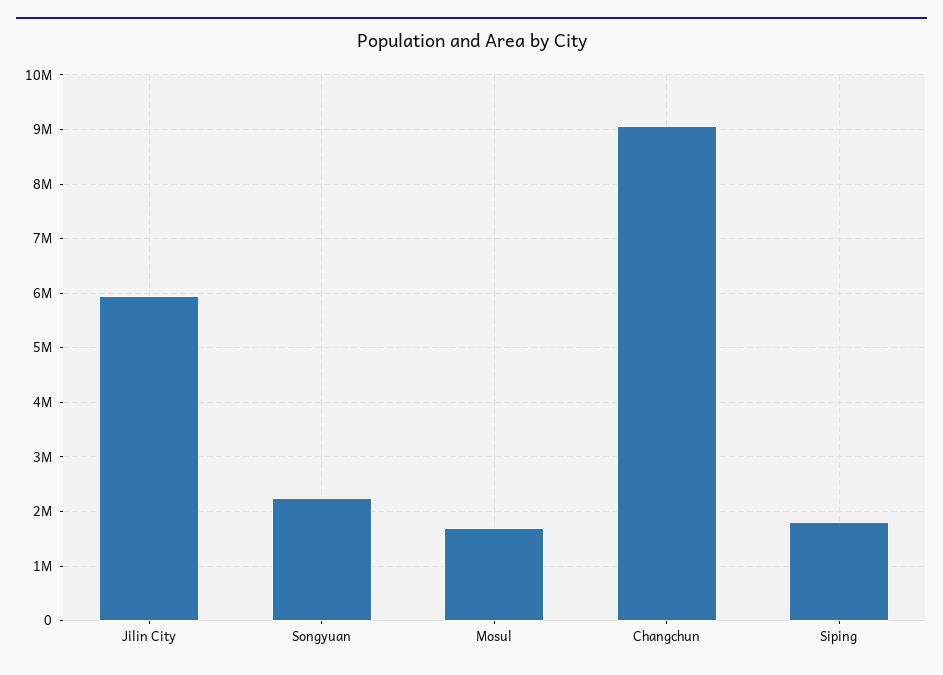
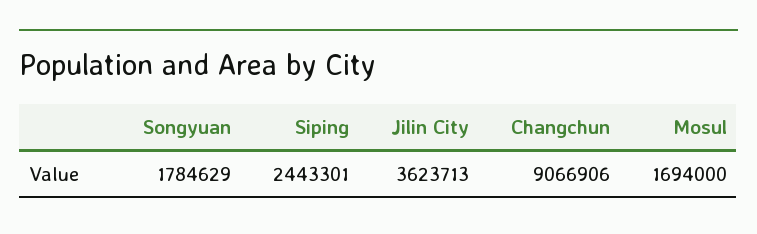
Jilin City: 6000000 -> 3623713
Songyuan: 2200000 -> 1784629
Siping: 1800000 -> 2443301

